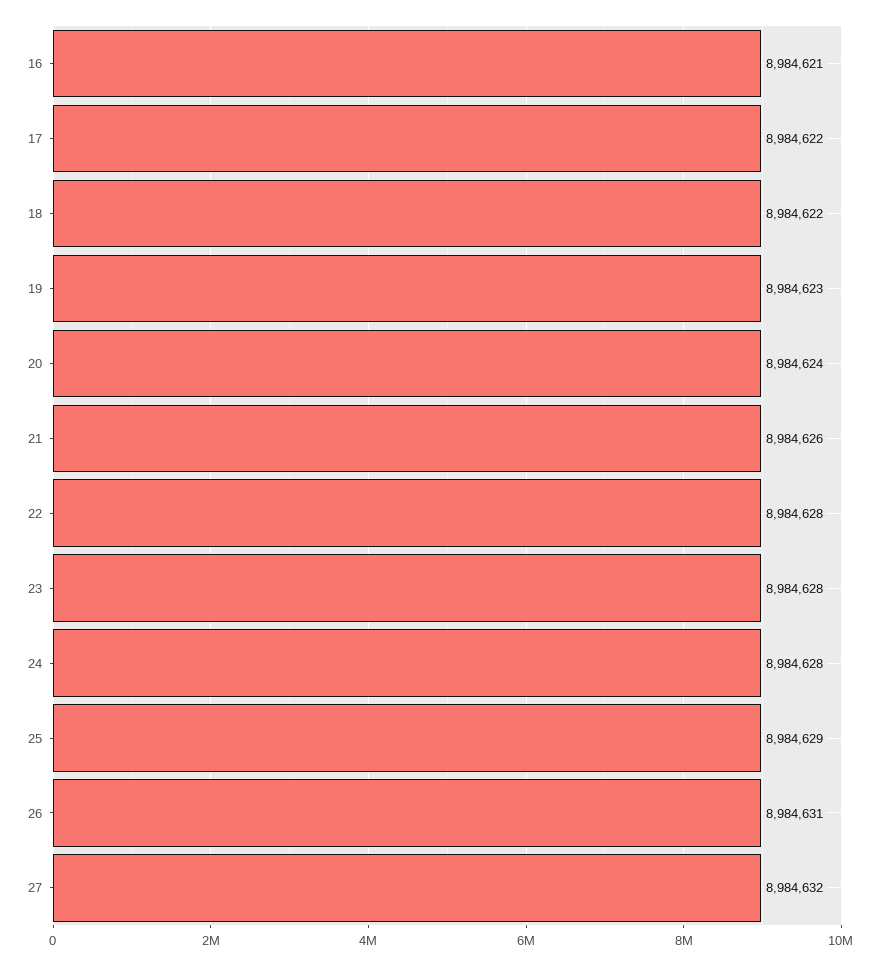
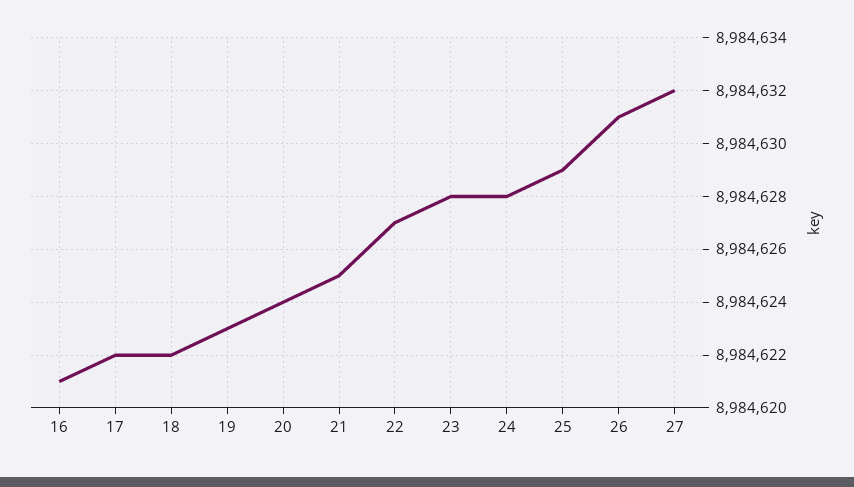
21: 8984626 -> 8984625
22: 8984628 -> 8984627

